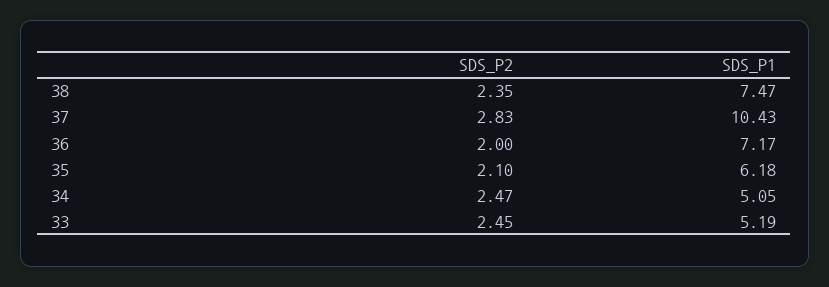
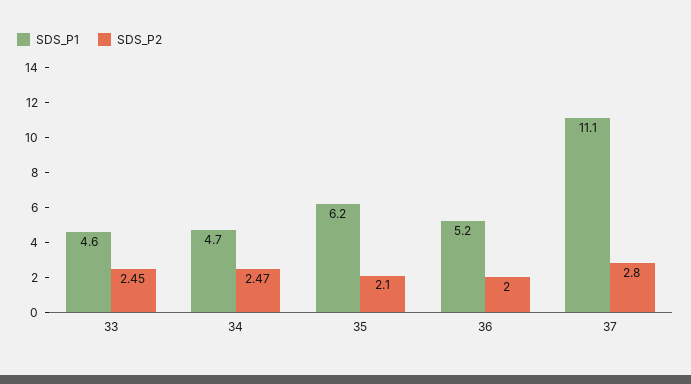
SDS_P2, 38: 2.35 -> none
SDS_P1, 38: 7.47 -> none
SDS_P2, 37: 2.83 -> 2.8
SDS_P1, 37: 10.43 -> 11.1
SDS_P1, 36: 7.17 -> 5.2
SDS_P1, 34: 5.05 -> 4.7
SDS_P1, 33: 5.19 -> 4.6

